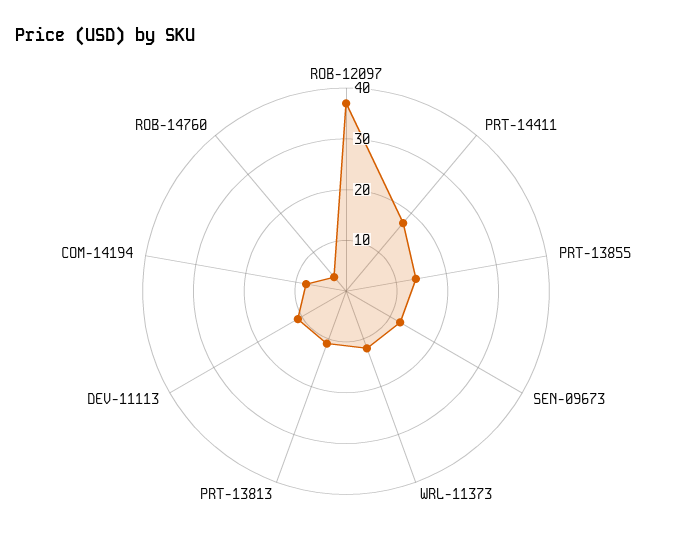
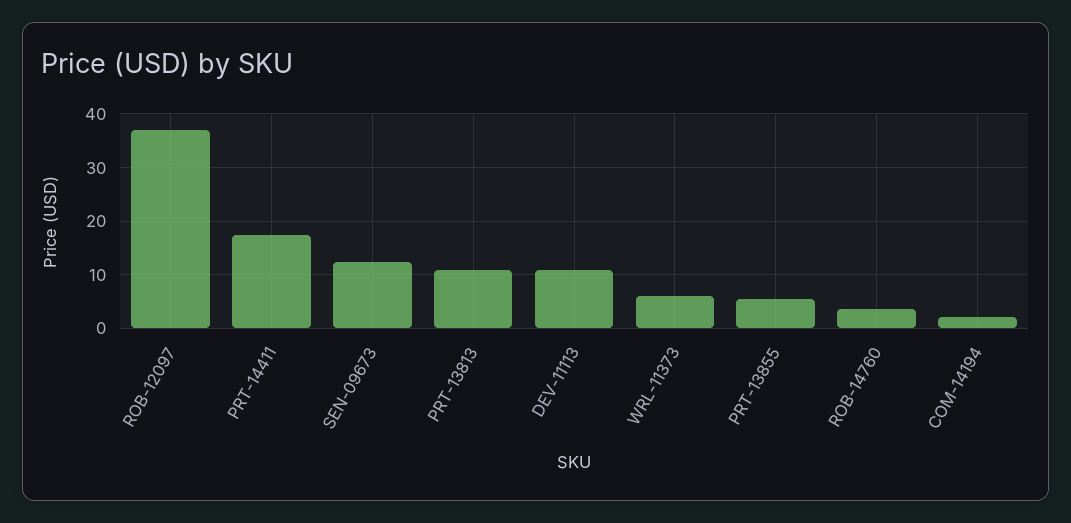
PRT-13855: 14 -> 6
WRL-11373: 12 -> 6
COM-14194: 8 -> 2

